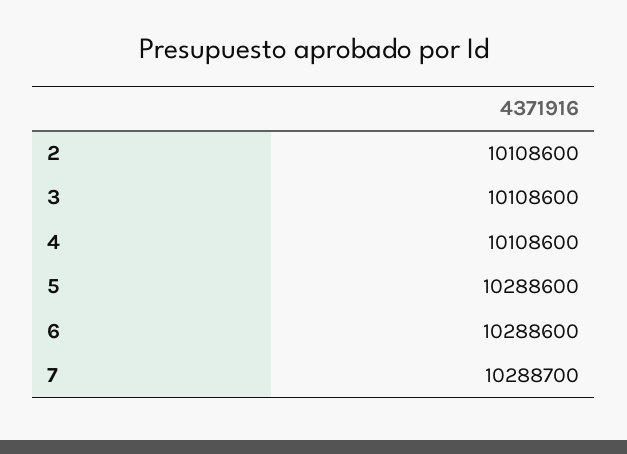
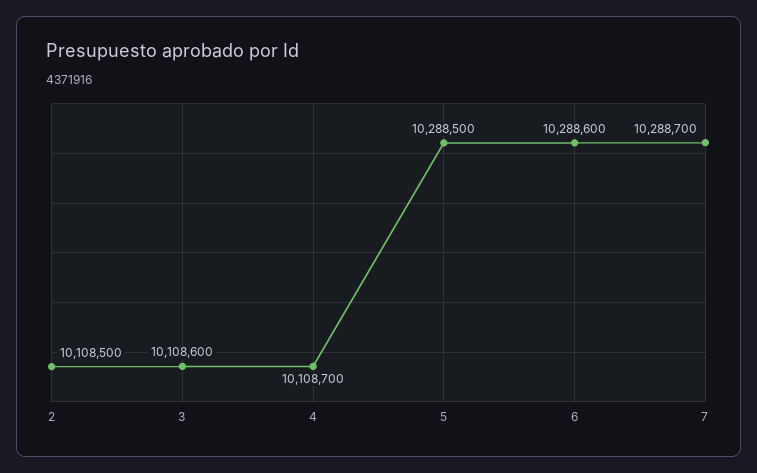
2: 10108600 -> 10108500
4: 10108600 -> 10108700
5: 10288600 -> 10288500

